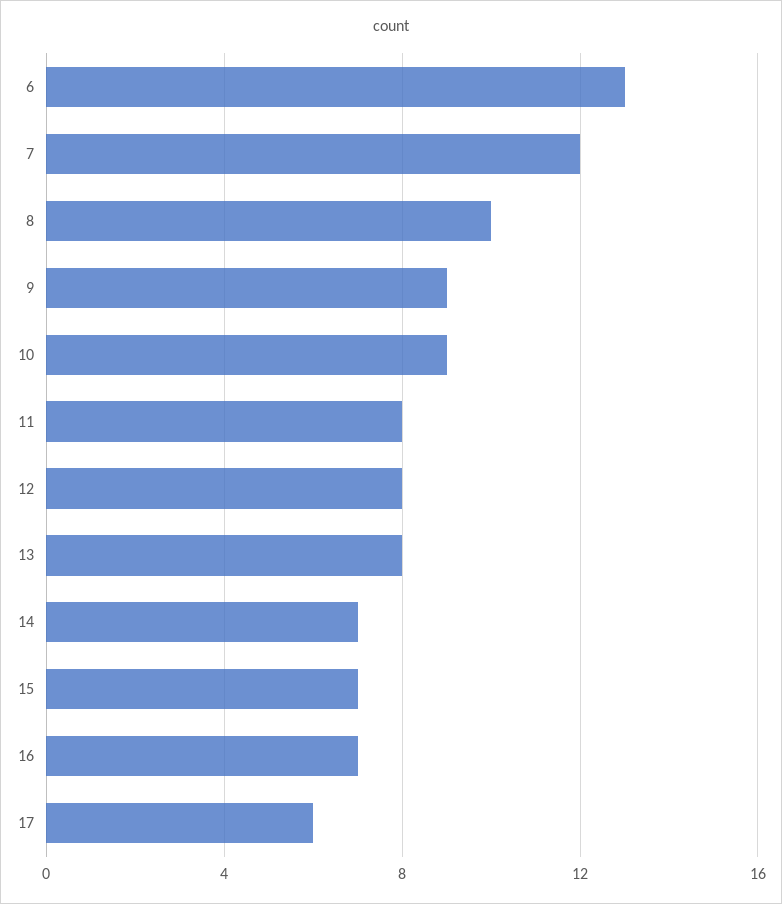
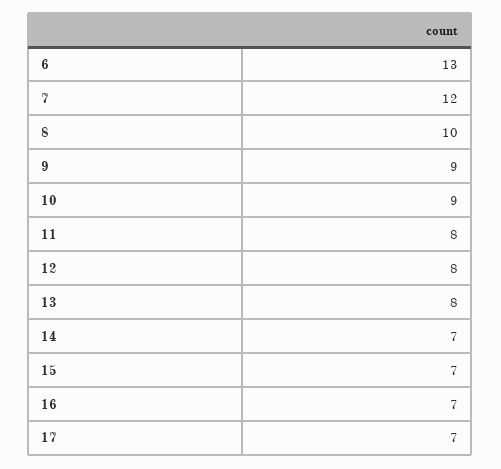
17: 6 -> 7

